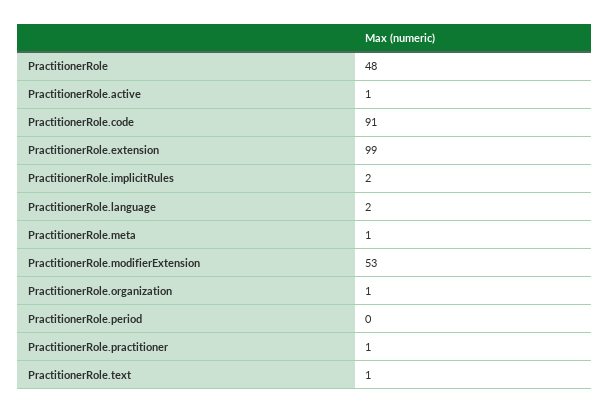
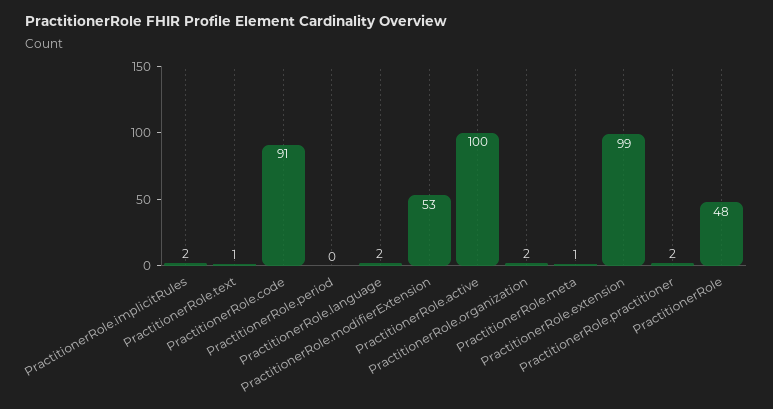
PractitionerRole.active: 1 -> 100
PractitionerRole.organization: 1 -> 2
PractitionerRole.practitioner: 1 -> 2

